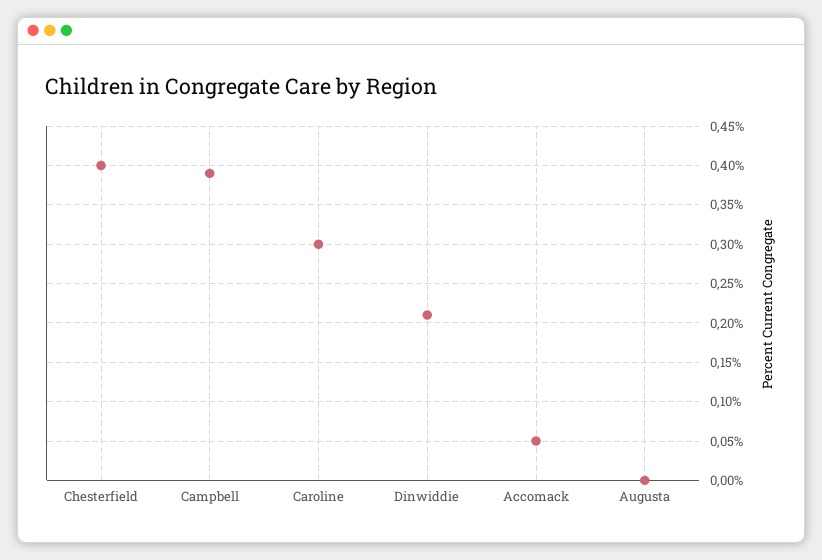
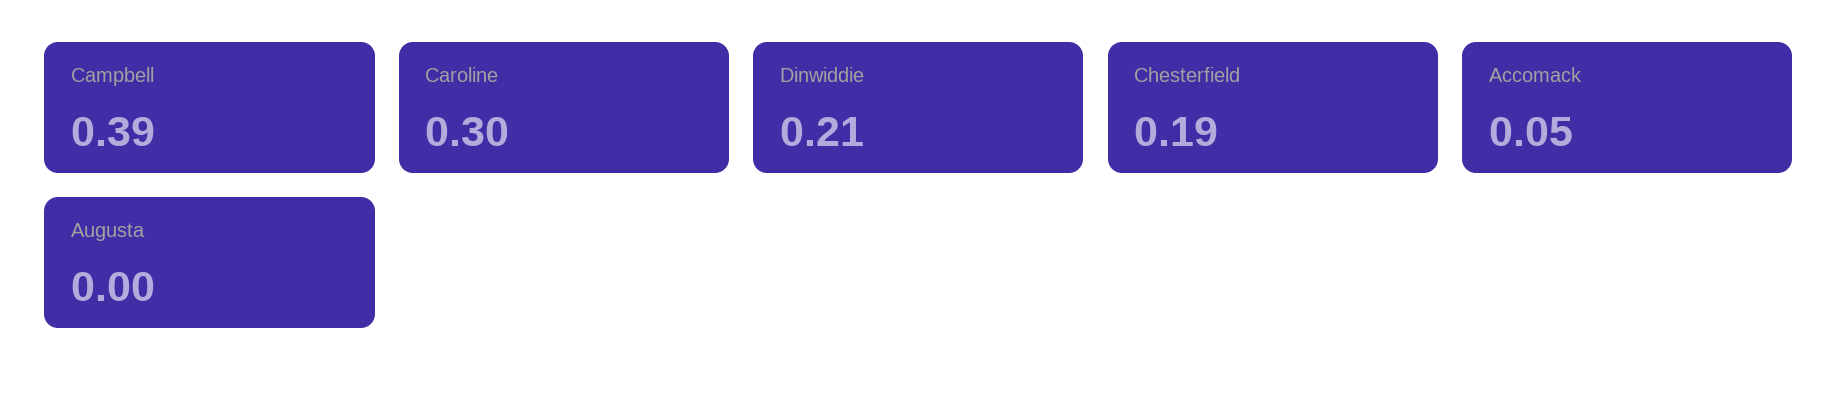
Chesterfield: 0.4 -> 0.19

